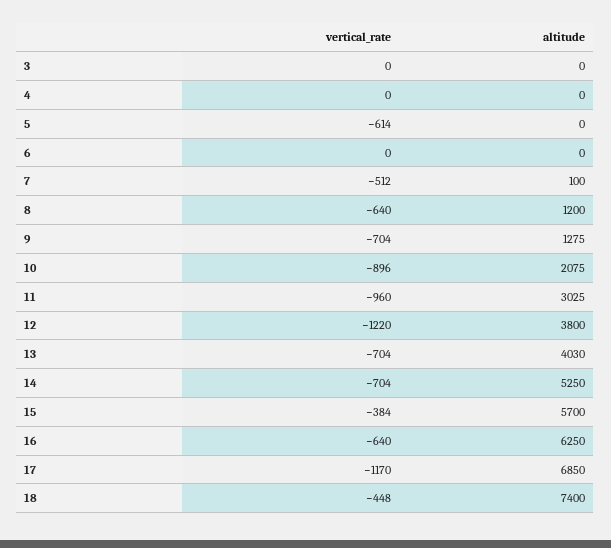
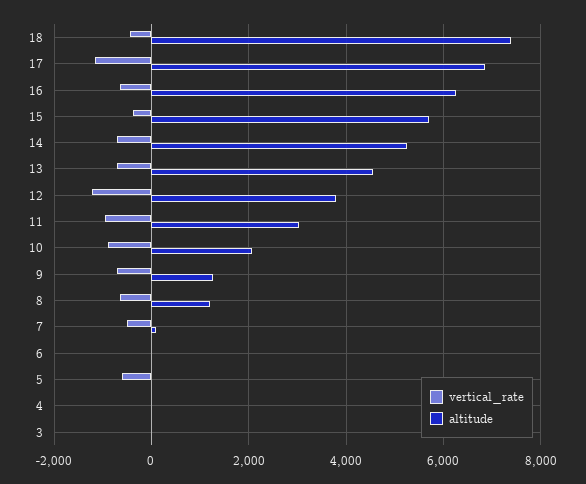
altitude, 13: 4030 -> 4600

